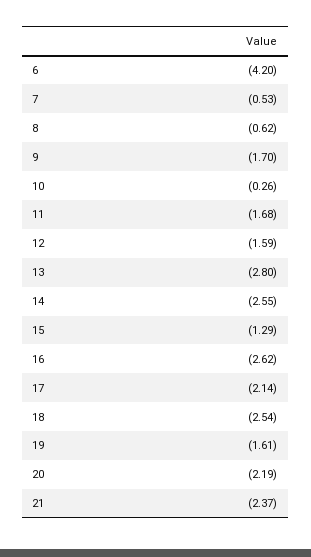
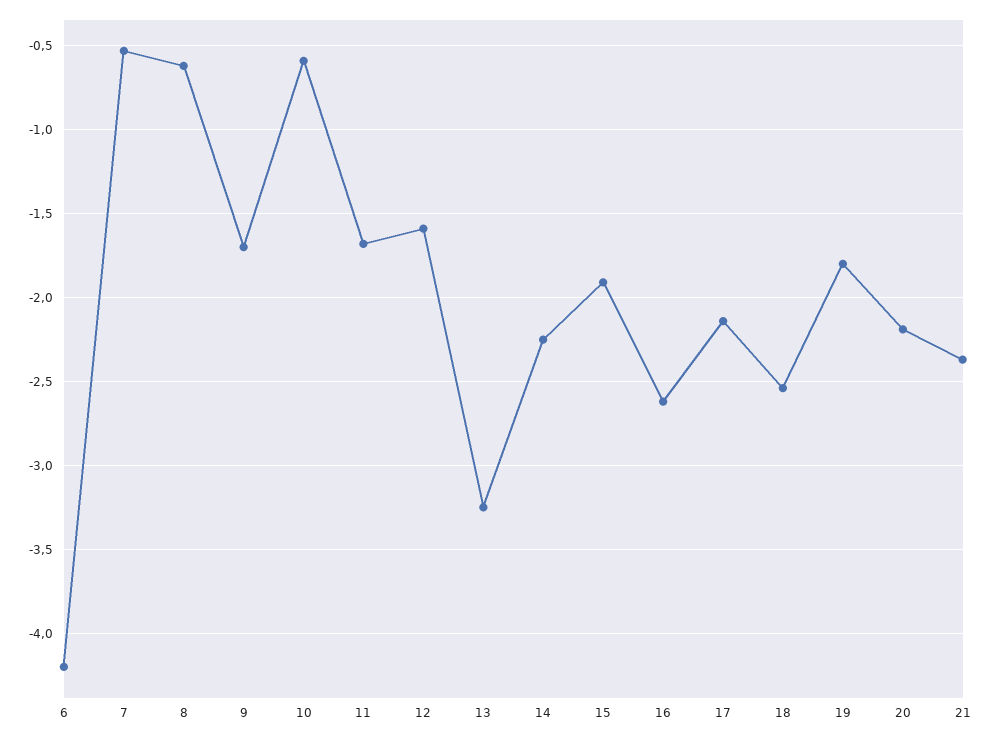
10: -0.26 -> -0.6
13: -2.8 -> -3.25
14: -2.55 -> -2.25
15: -1.29 -> -1.9
19: -1.61 -> -1.8

